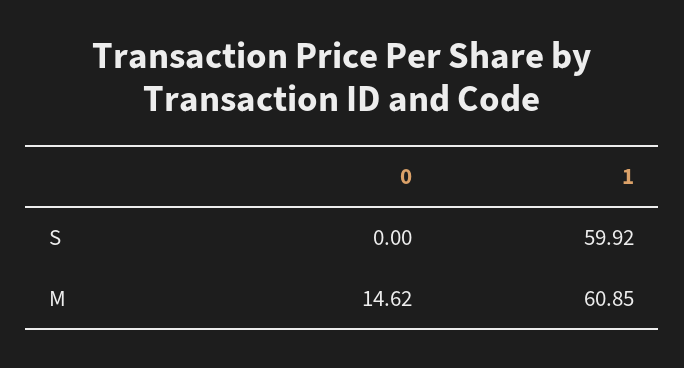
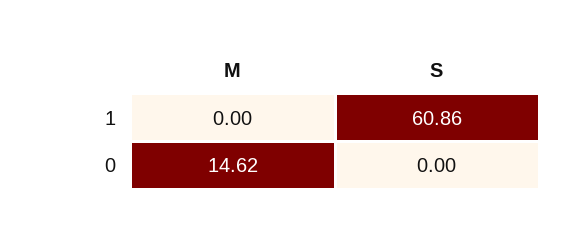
1, S: 59.92 -> 60.86
1, M: 60.85 -> 0

